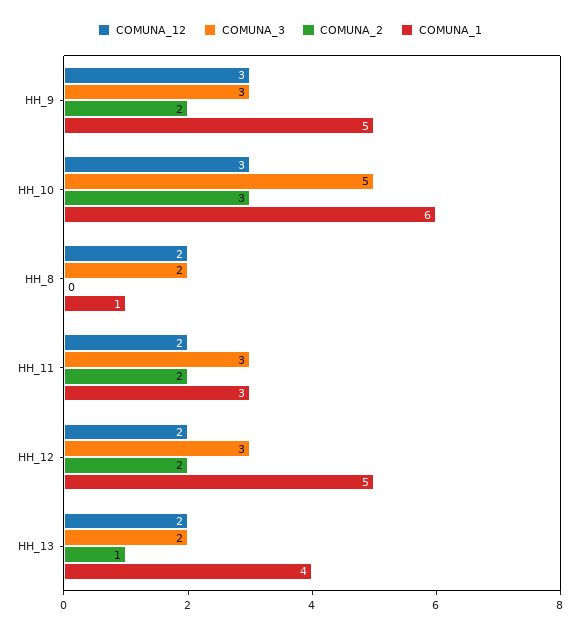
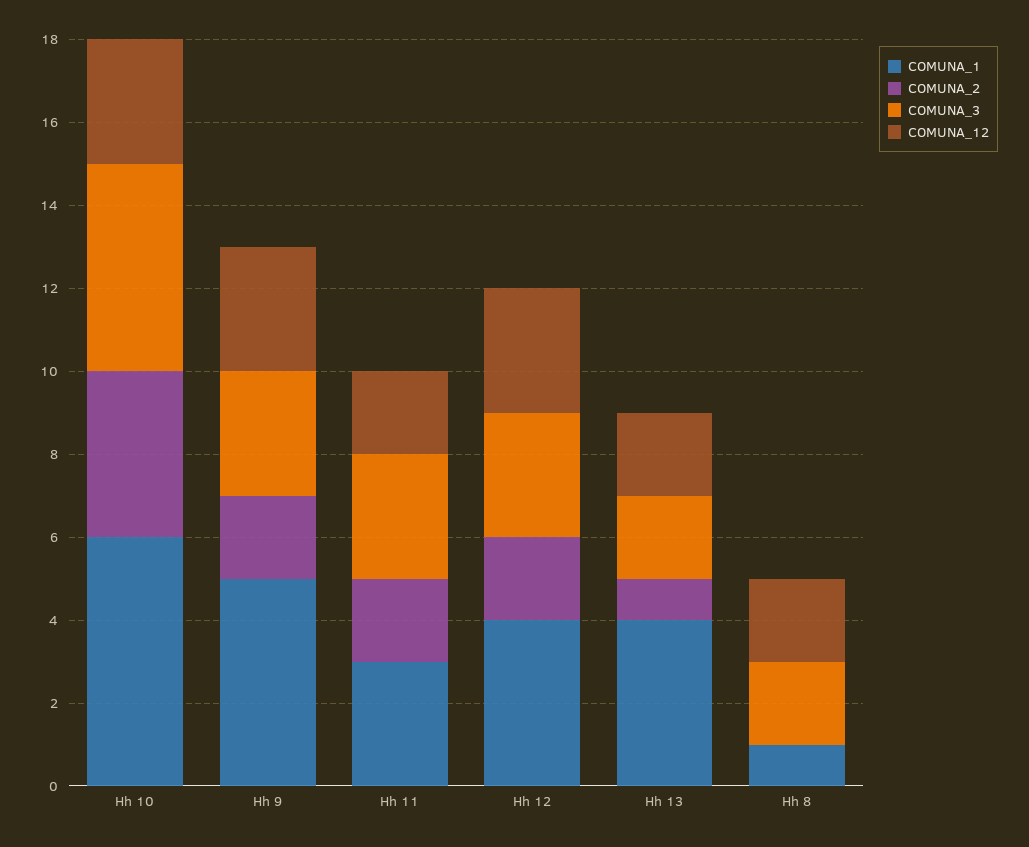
COMUNA_2, HH_10: 3 -> 4
COMUNA_12, HH_12: 2 -> 3
COMUNA_1, HH_12: 5 -> 4

